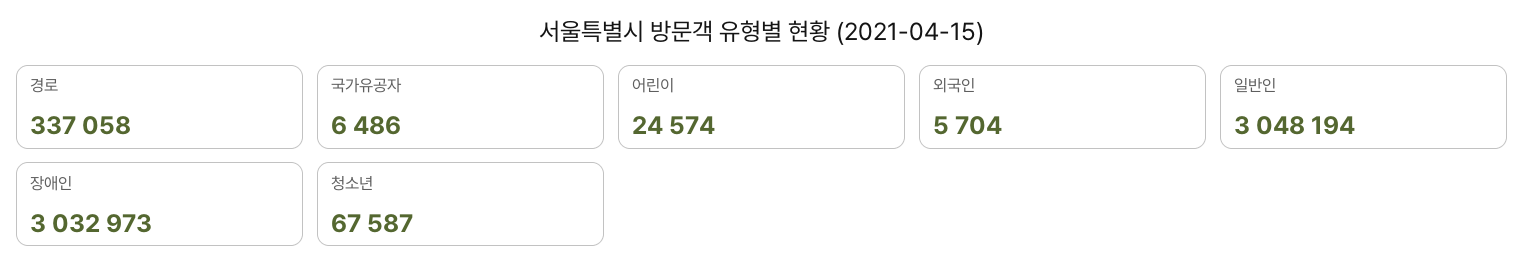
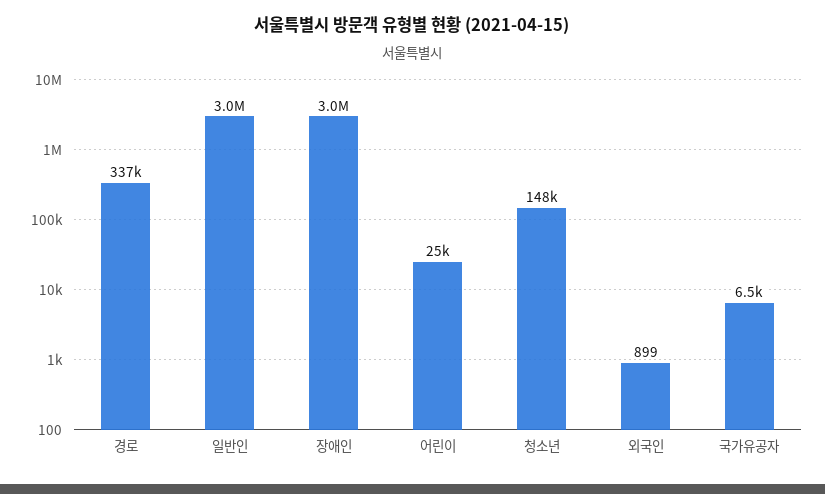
외국인: 5704 -> 899
청소년: 67587 -> 148000

